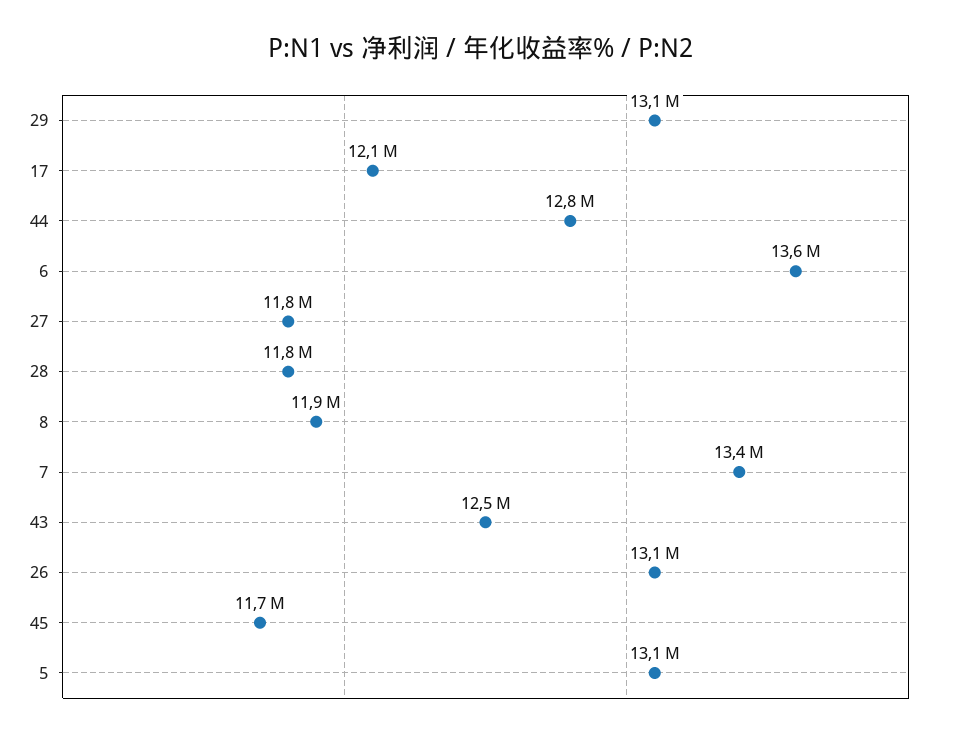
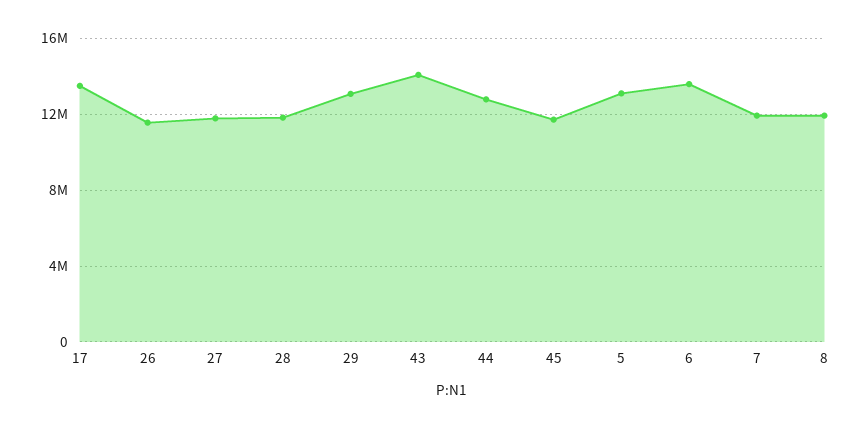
17: 12100000 -> 13500000
7: 13400000 -> 12000000
43: 12500000 -> 14000000
26: 13100000 -> 11500000

